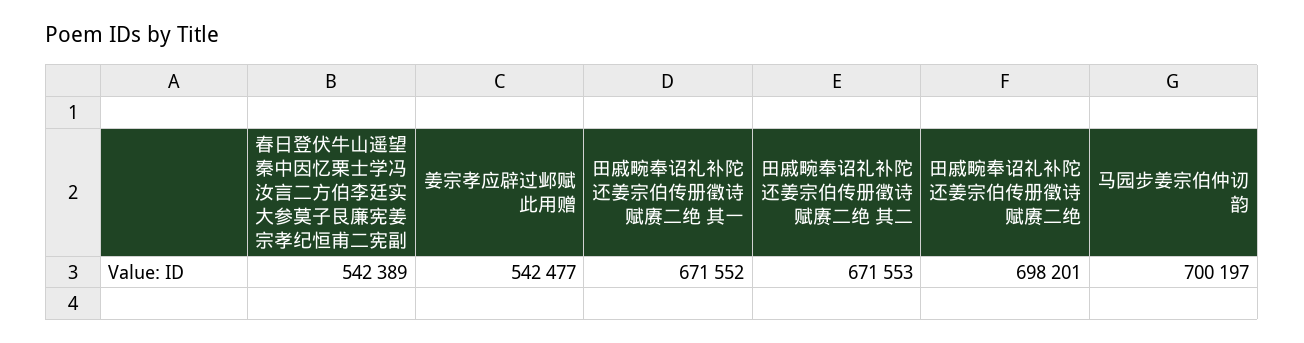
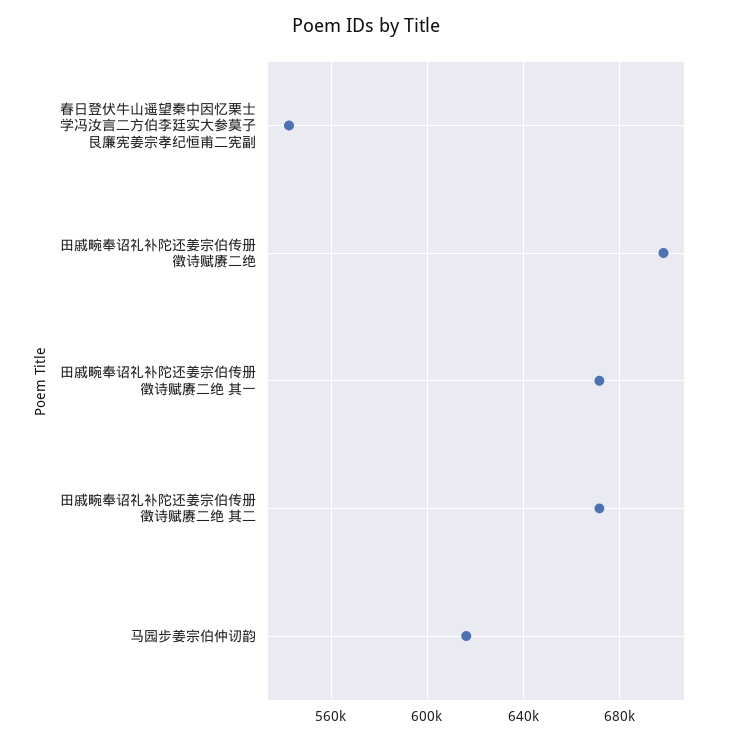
姜宗孝应辟过邺赋此用赠: 542477 -> none
马园步姜宗伯仲讱韵: 700197 -> 615000

